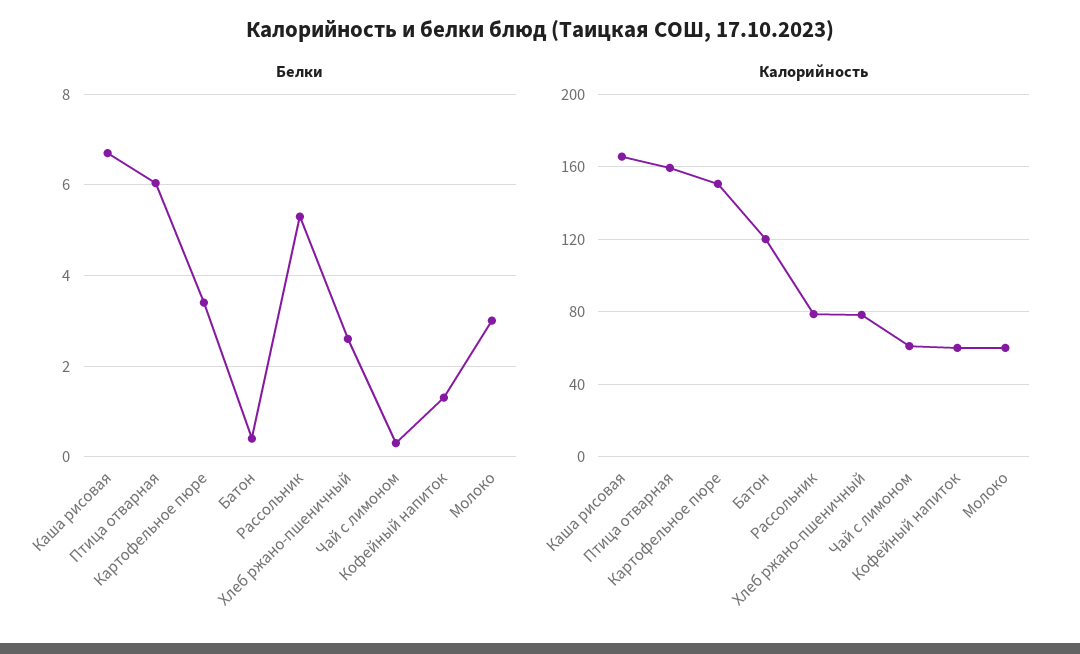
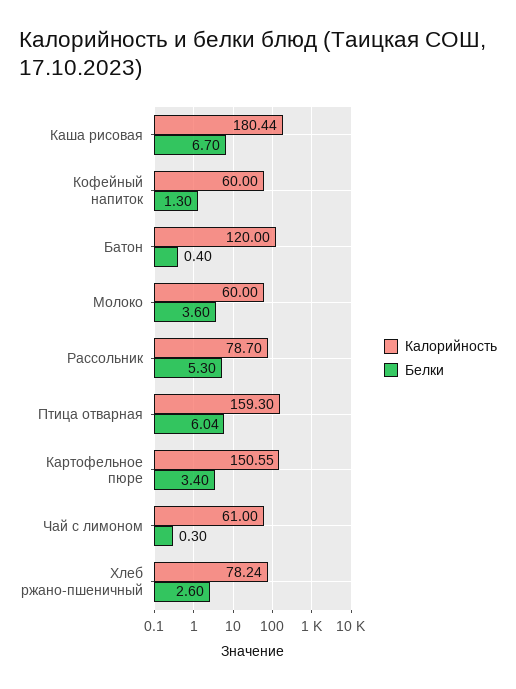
Белки, Молоко: 3 -> 3.6
Калорийность, Каша рисовая: 165 -> 180.44

